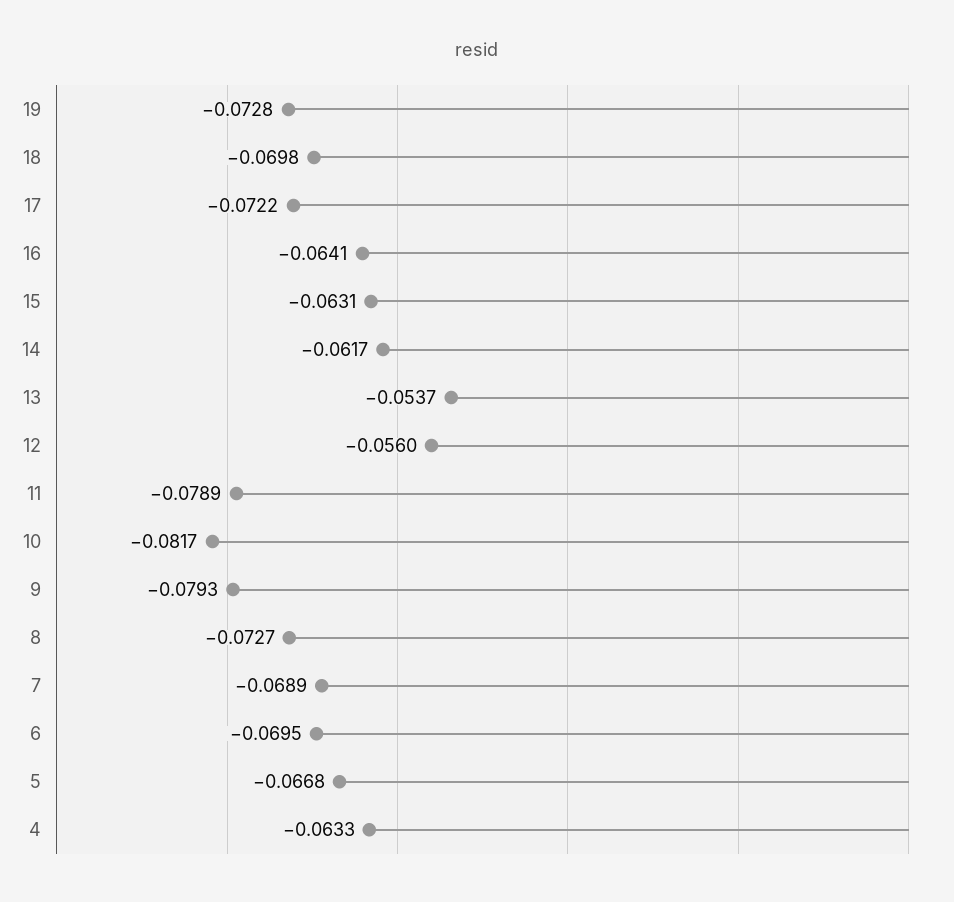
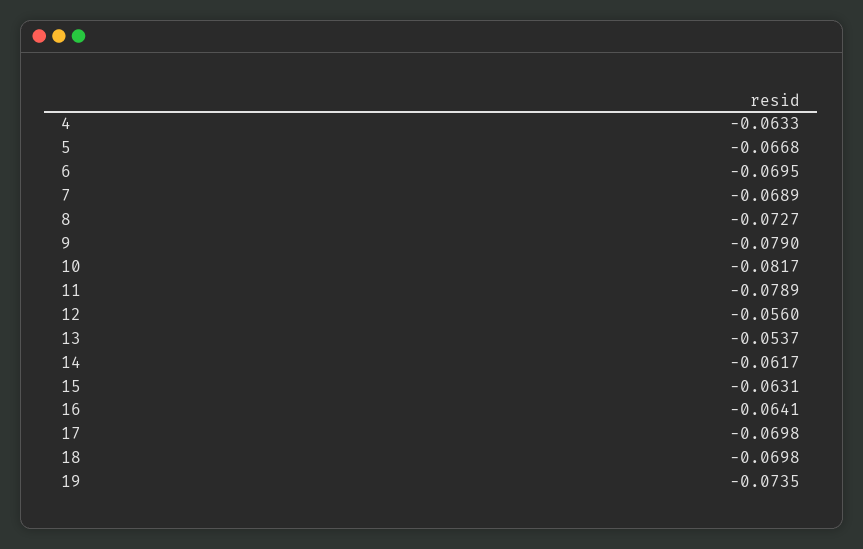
19: -0.0728 -> -0.0735
17: -0.0722 -> -0.0698
9: -0.0793 -> -0.079

